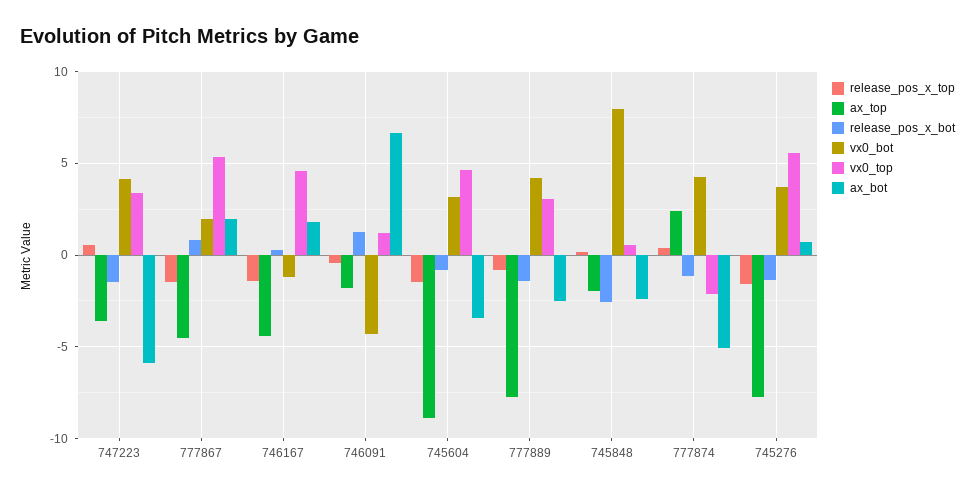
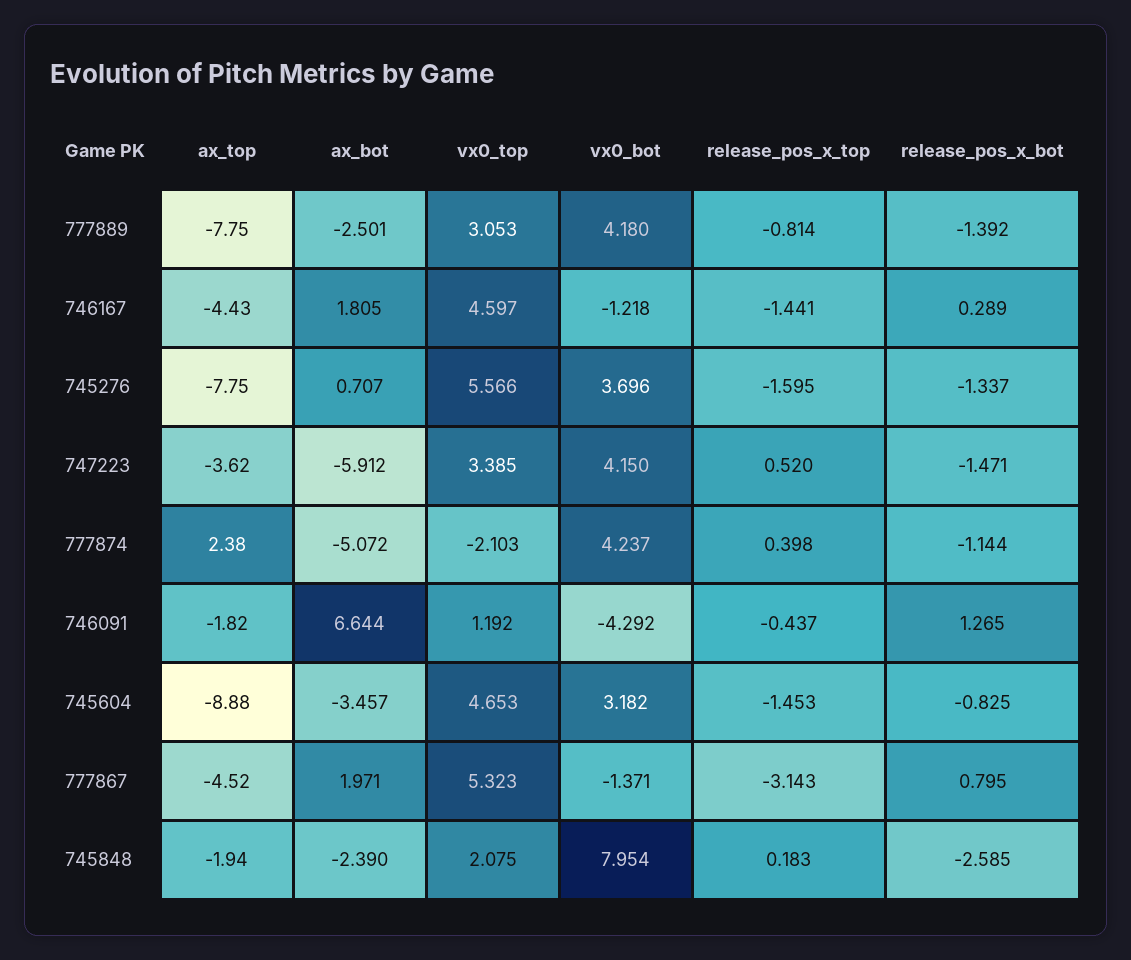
release_pos_x_top, 777867: -1.5 -> -3.143
vx0_bot, 777867: 2 -> -1.371
vx0_top, 745848: 0.5 -> 2.075

